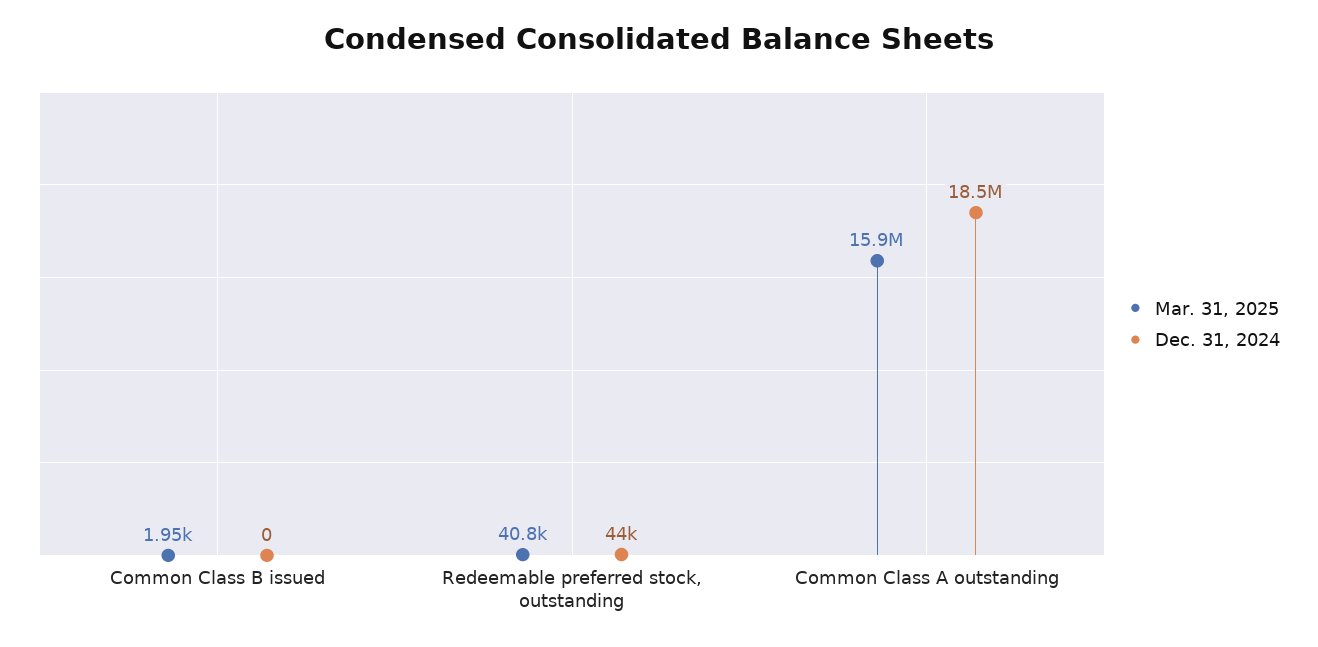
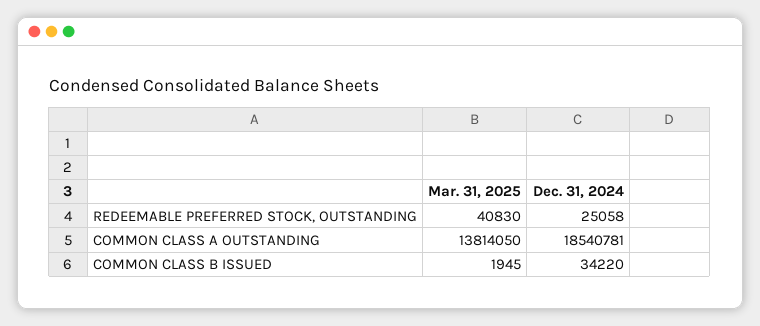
Dec. 31, 2024, Common Class B issued: 0 -> 34220
Dec. 31, 2024, Redeemable preferred stock, outstanding: 44000 -> 25058
Mar. 31, 2025, Common Class A outstanding: 15900000 -> 13814050

